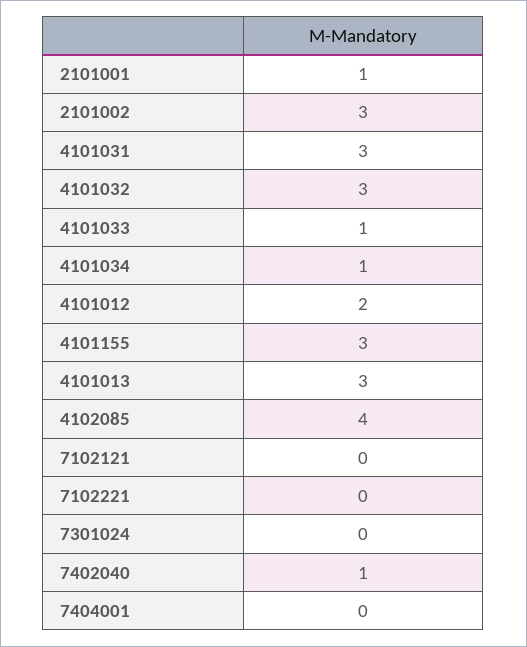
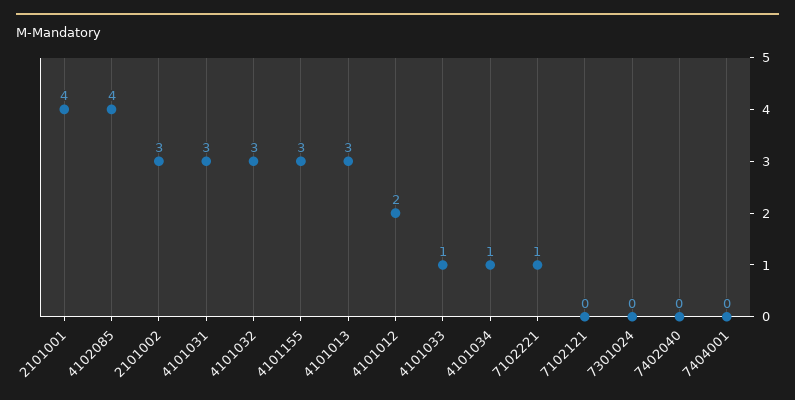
2101001: 1 -> 4
7102221: 0 -> 1
7402040: 1 -> 0

